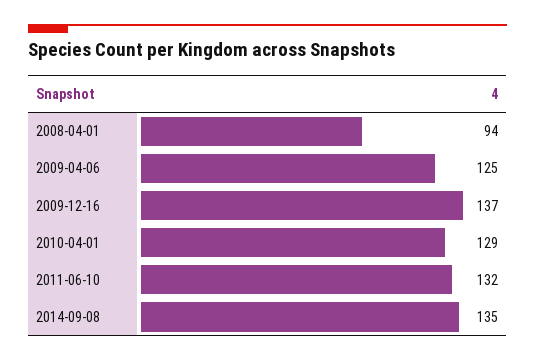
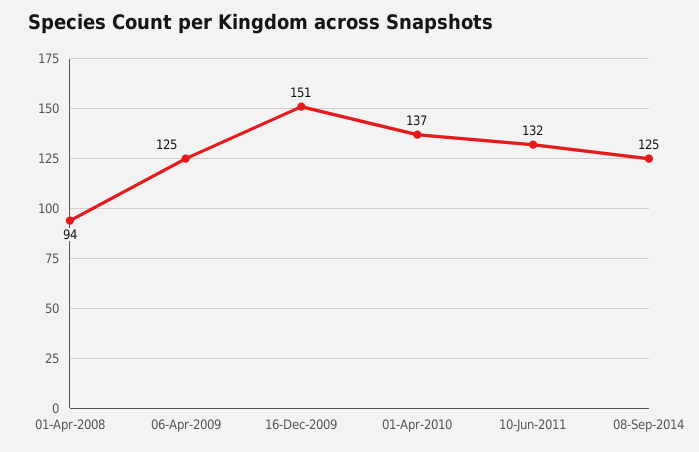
2009-12-16: 137 -> 151
2010-04-01: 129 -> 137
2014-09-08: 135 -> 125

